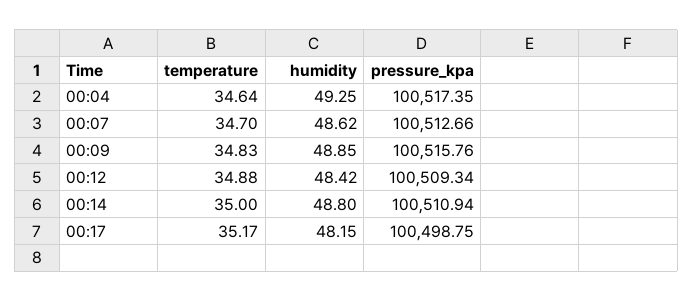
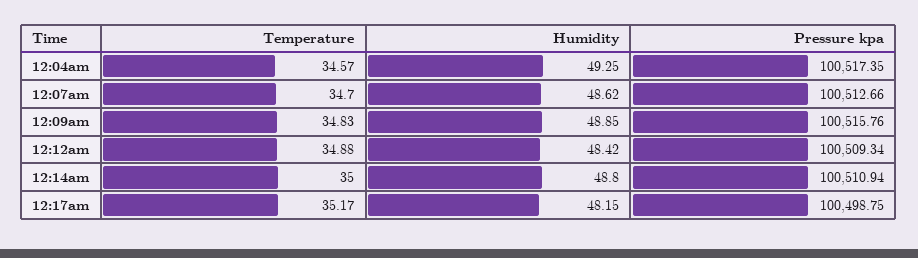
temperature, 00:04: 34.64 -> 34.57

